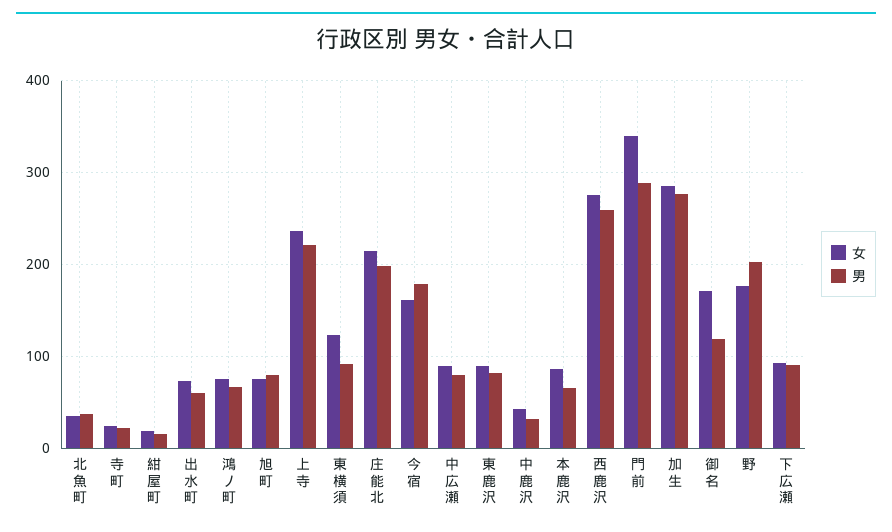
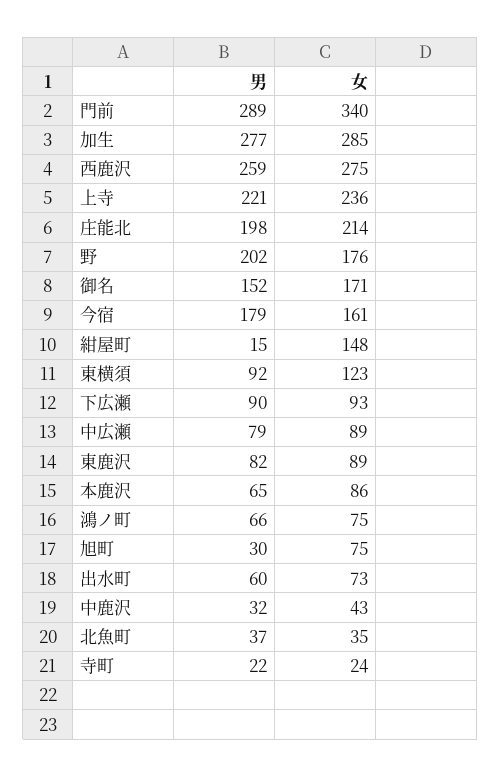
女, 紺屋町: 20 -> 148
男, 旭町: 80 -> 30
男, 御名: 120 -> 152

